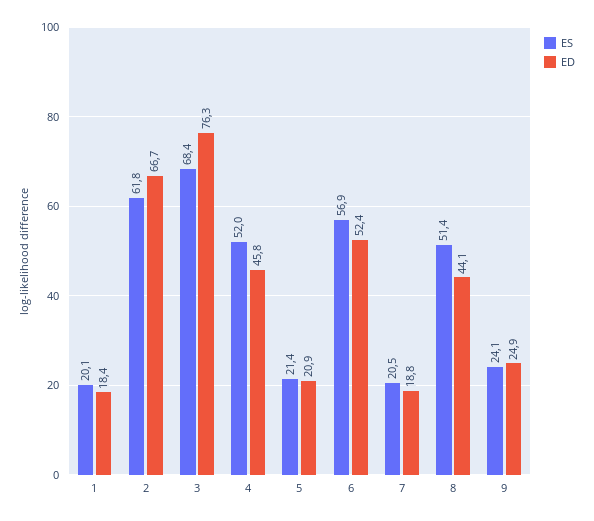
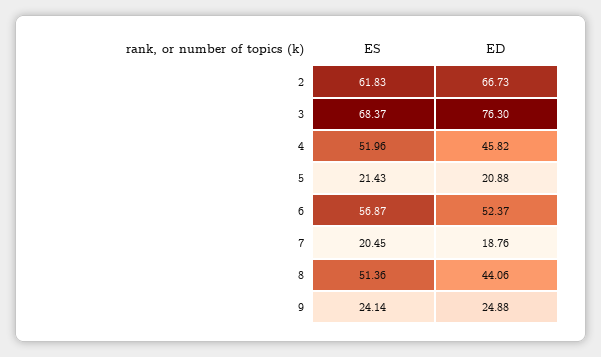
ES, 1: 20.1 -> none
ED, 1: 18.4 -> none

